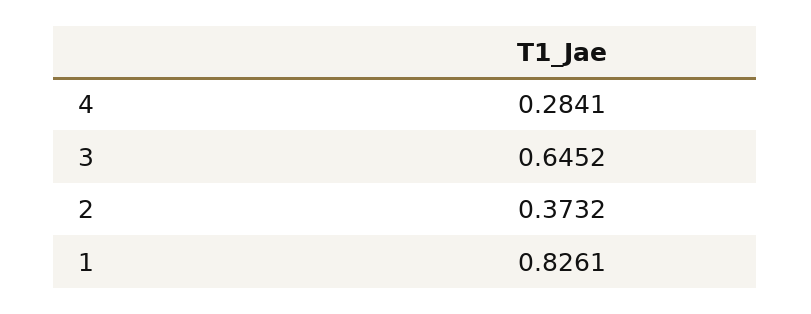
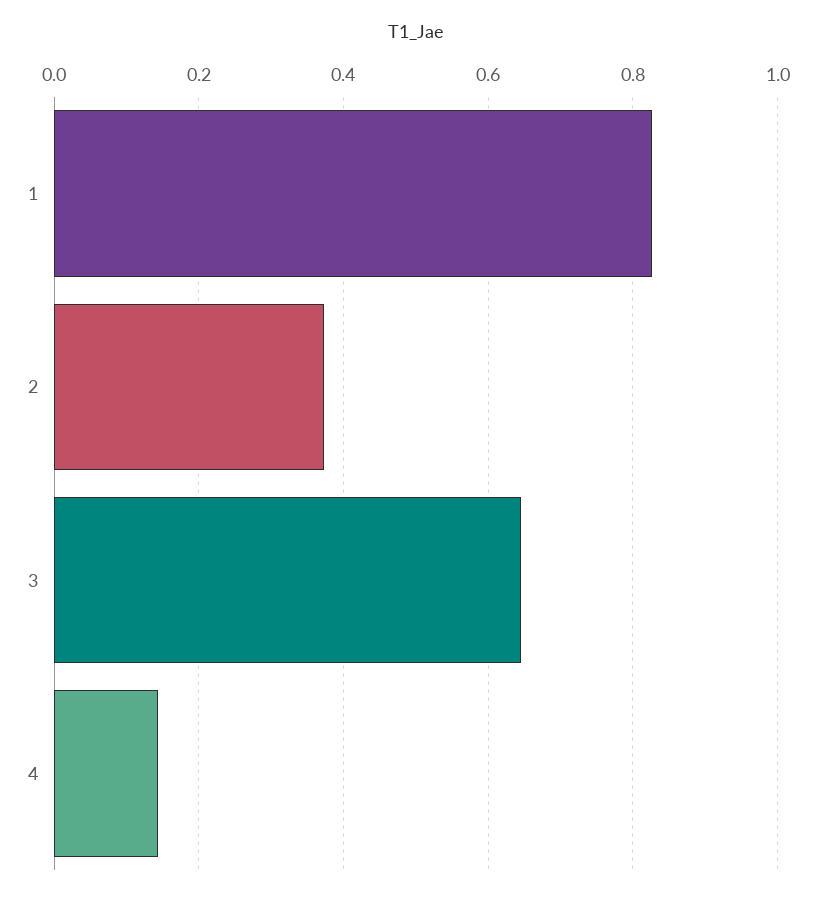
4: 0.2841 -> 0.14

